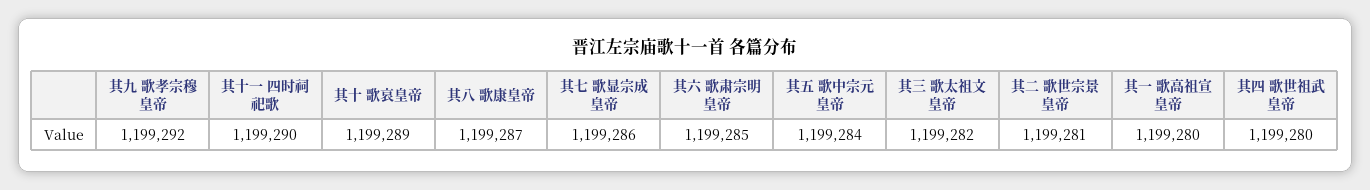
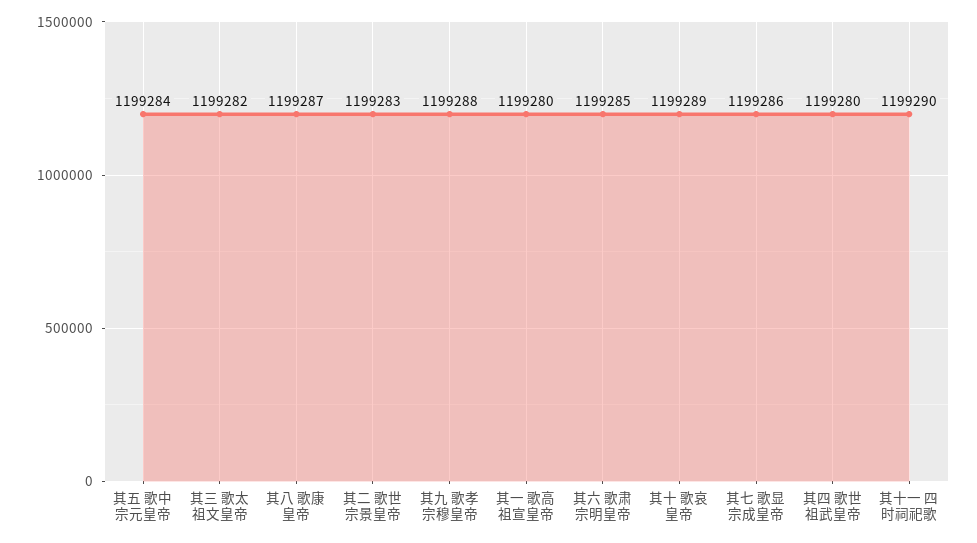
其九 歌孝宗穆皇帝: 1199292 -> 1199288
其二 歌世宗景皇帝: 1199281 -> 1199283

